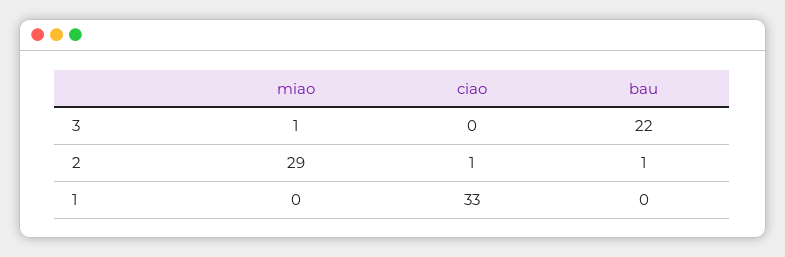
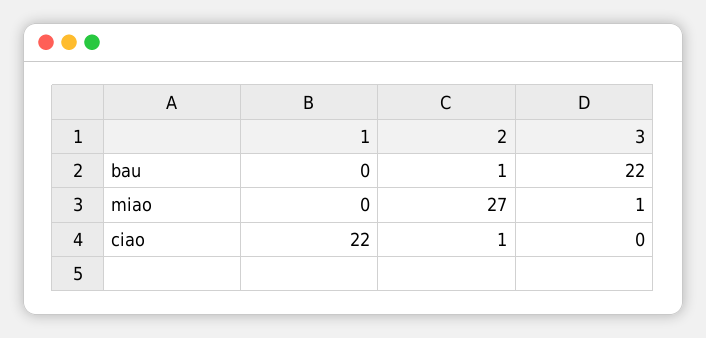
miao, 2: 29 -> 27
ciao, 1: 33 -> 22

